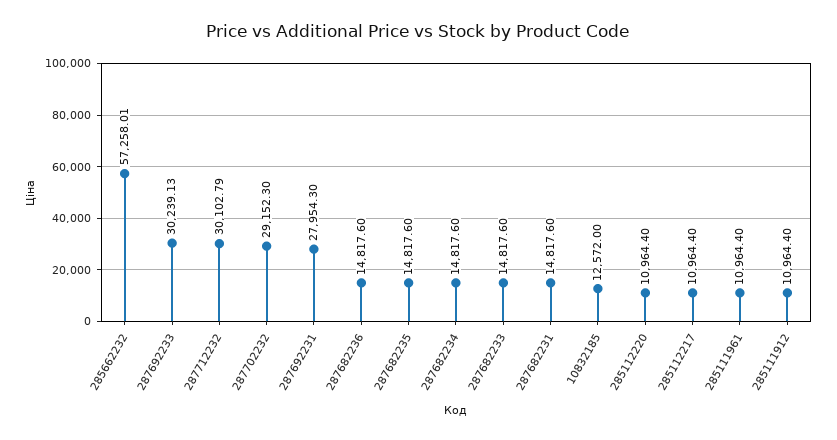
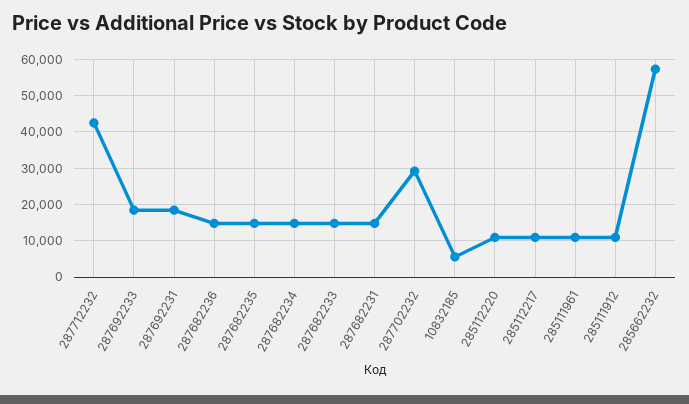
287692233: 30239.13 -> 18000
287712232: 30102.79 -> 42000
287692231: 27954.3 -> 18000
10832185: 12572 -> 6000

